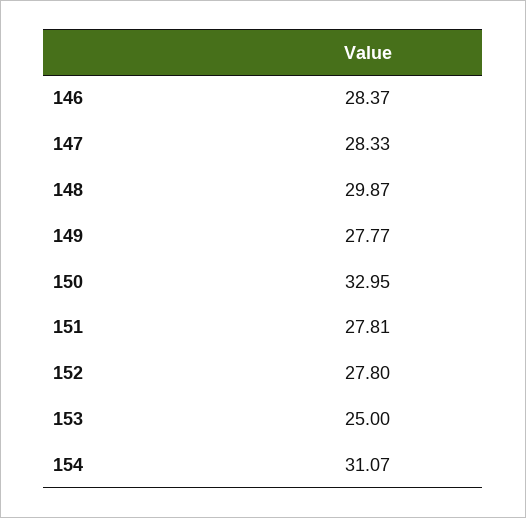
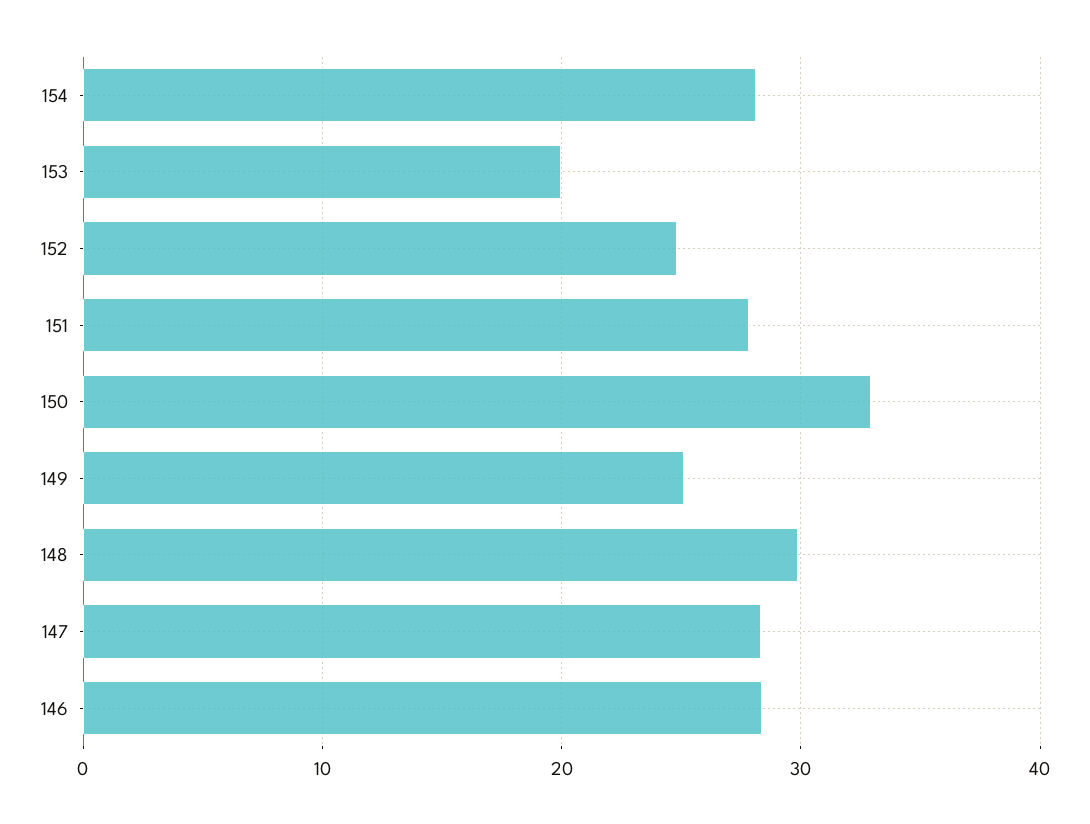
149: 27.77 -> 25
152: 27.8 -> 25
153: 25 -> 20
154: 31.07 -> 28

